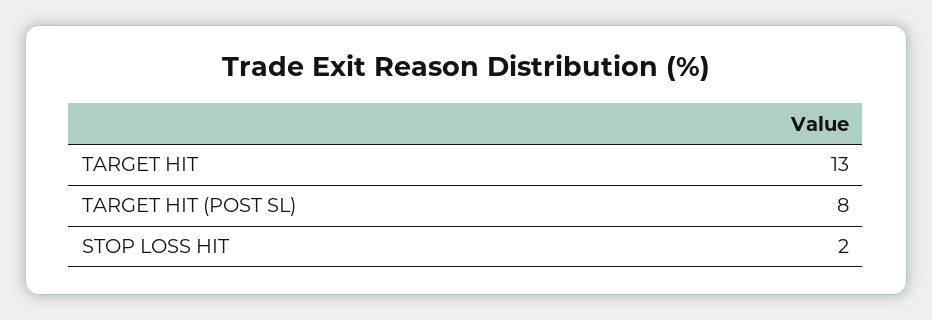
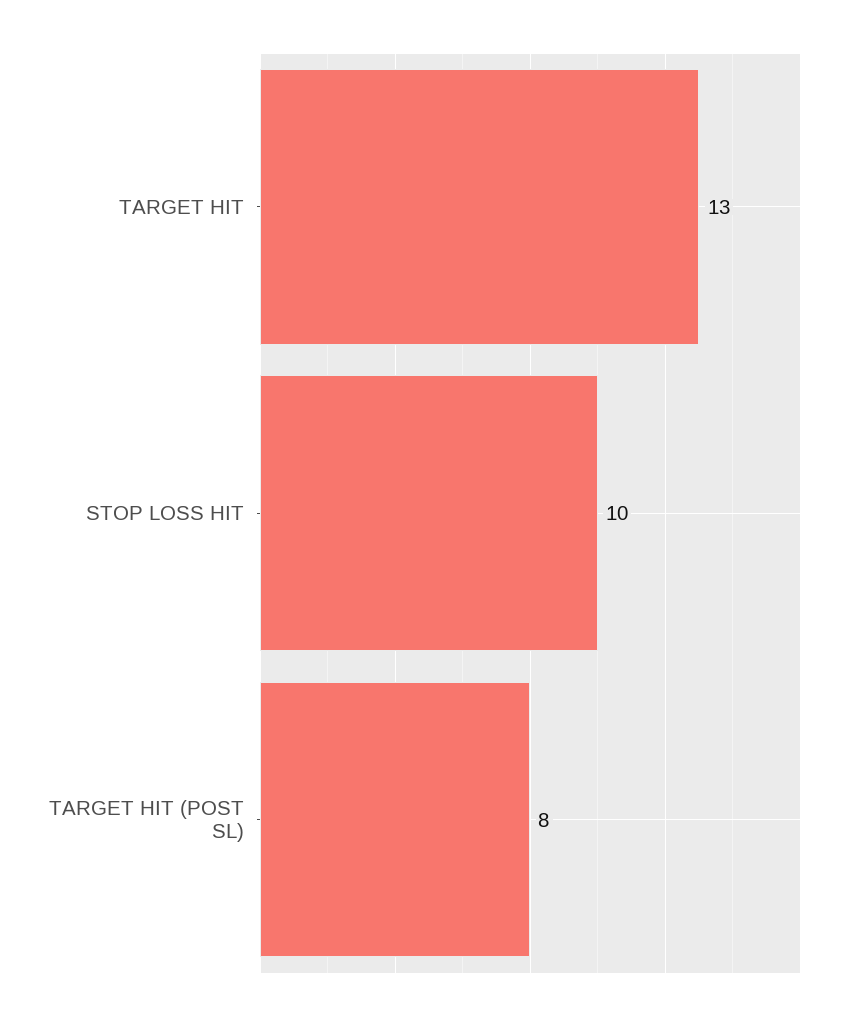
STOP LOSS HIT: 2 -> 10

